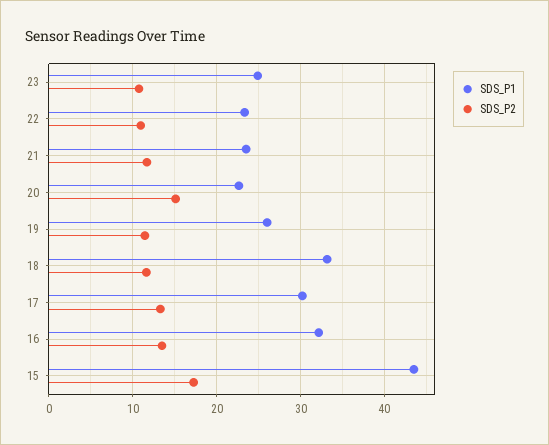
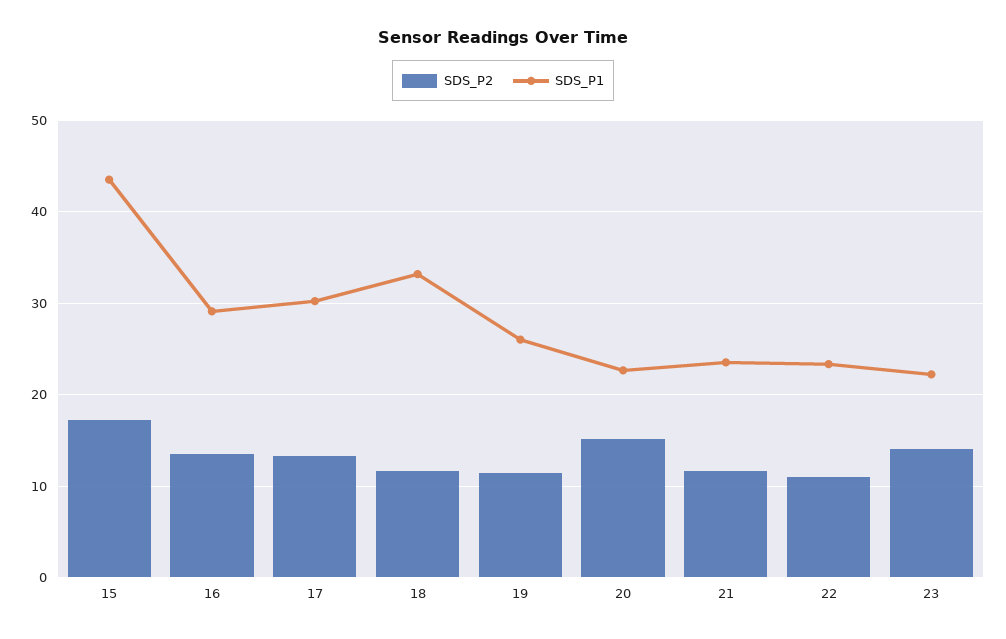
SDS_P1, 23: 25 -> 22
SDS_P2, 23: 11 -> 14
SDS_P1, 16: 32 -> 29

